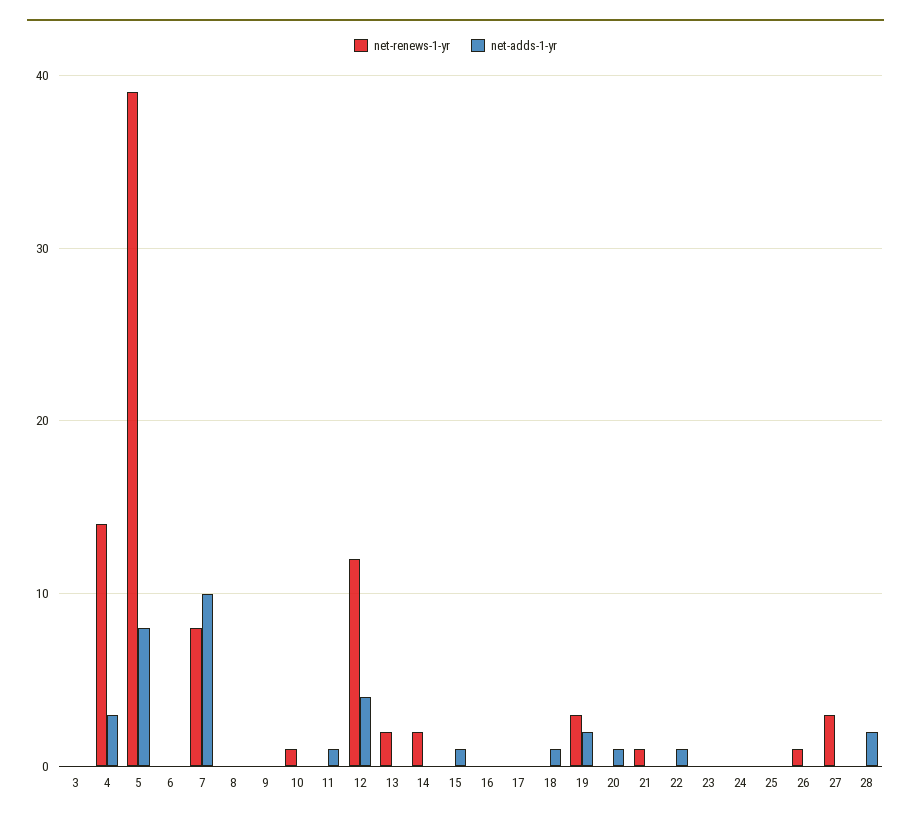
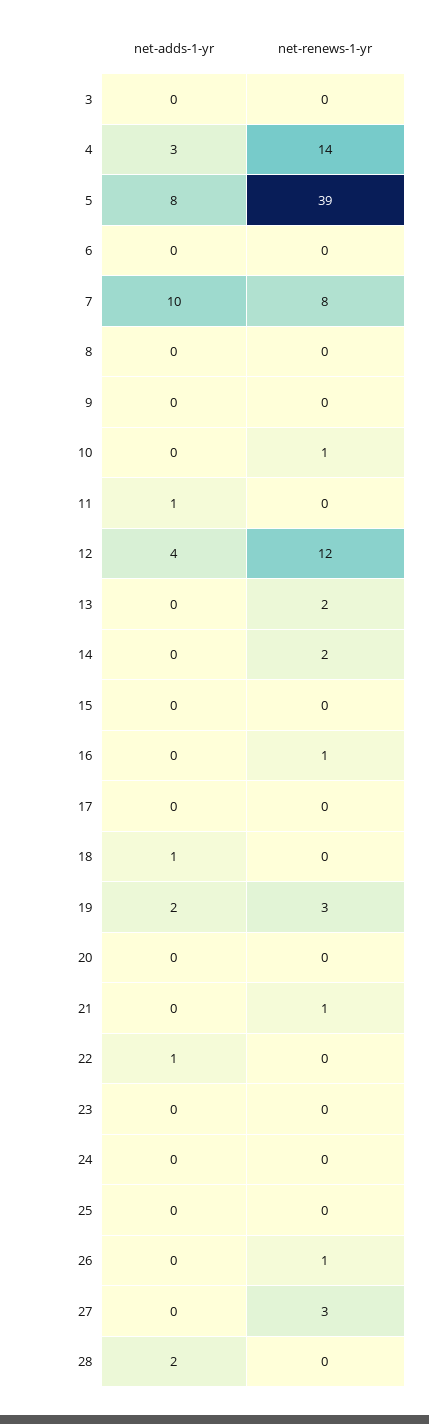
net-adds-1-yr, 15: 1 -> 0
net-renews-1-yr, 16: 0 -> 1
net-adds-1-yr, 20: 1 -> 0

